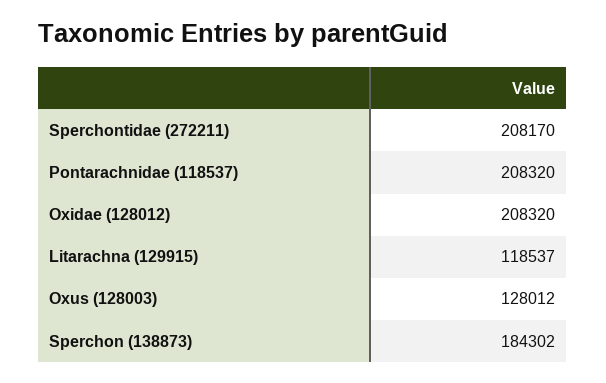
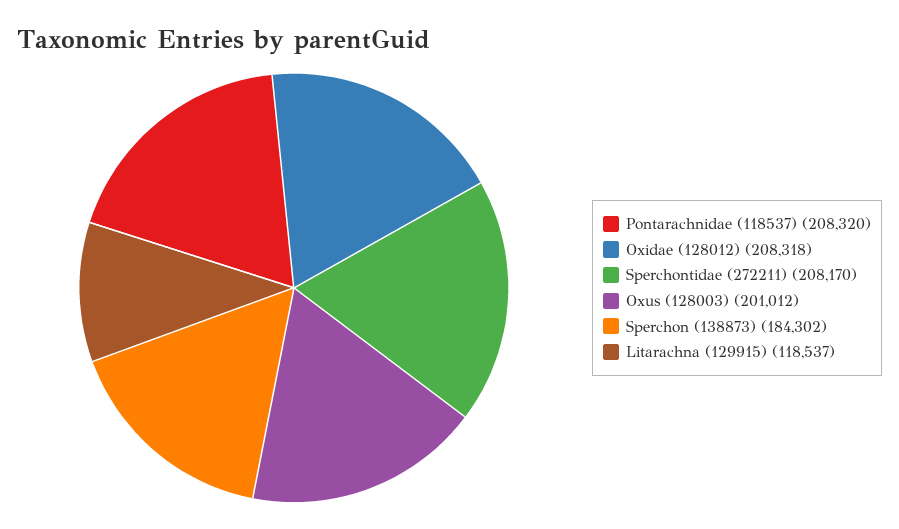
Oxidae (128012): 208320 -> 208318
Oxus (128003): 128012 -> 201012

